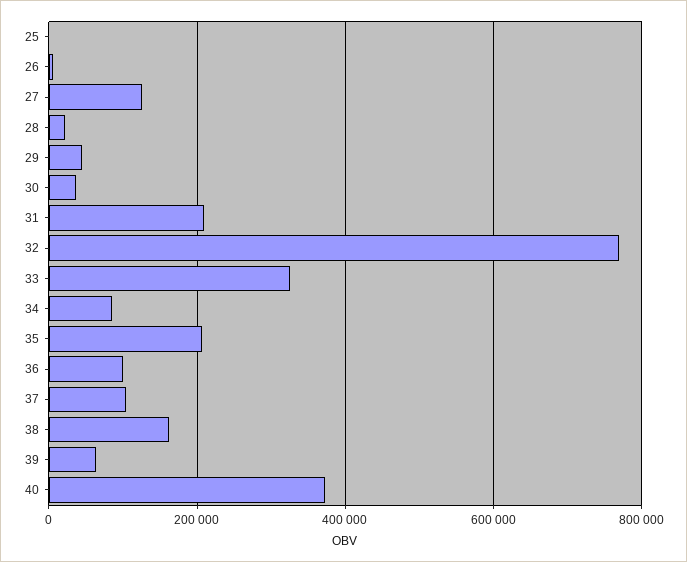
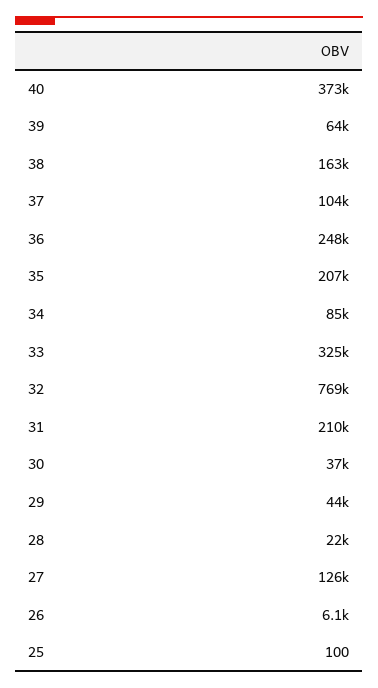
36: 100000 -> 248000

